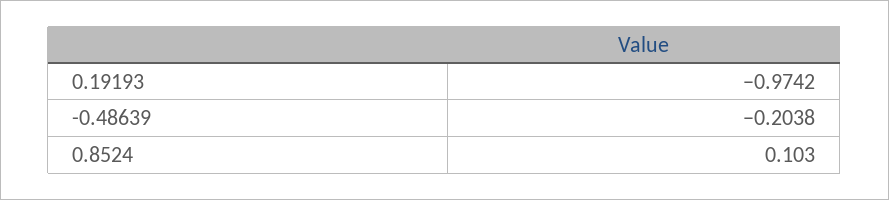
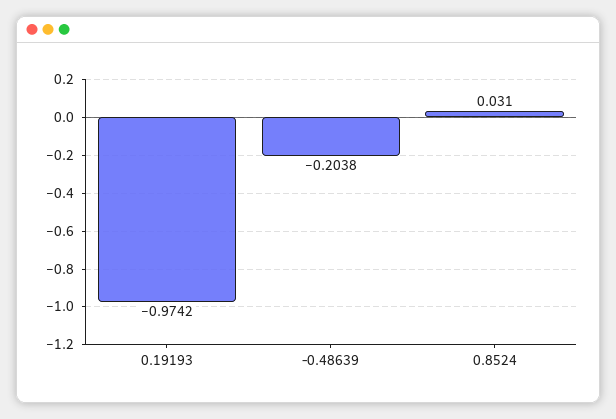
0.8524: 0.103 -> 0.031

